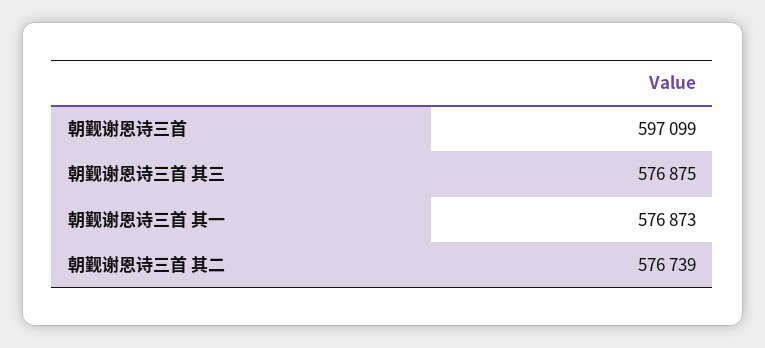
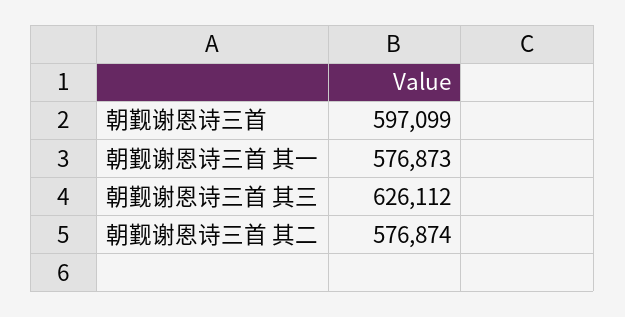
朝觐谢恩诗三首 其三: 576875 -> 626112
朝觐谢恩诗三首 其二: 576739 -> 576874

